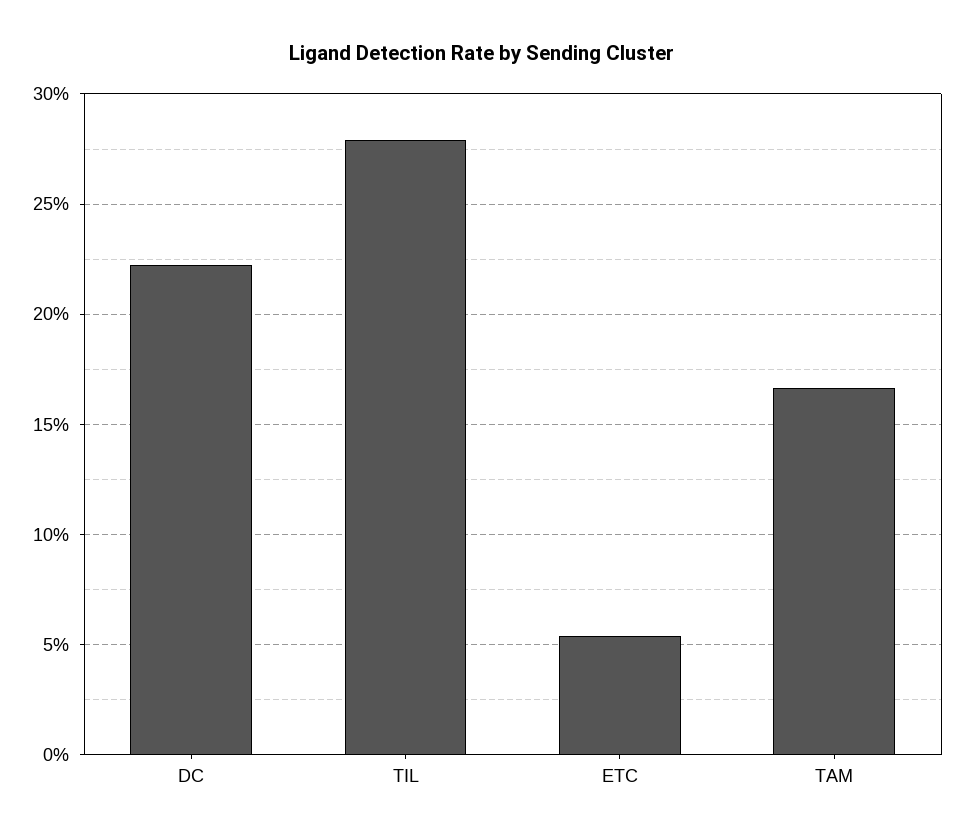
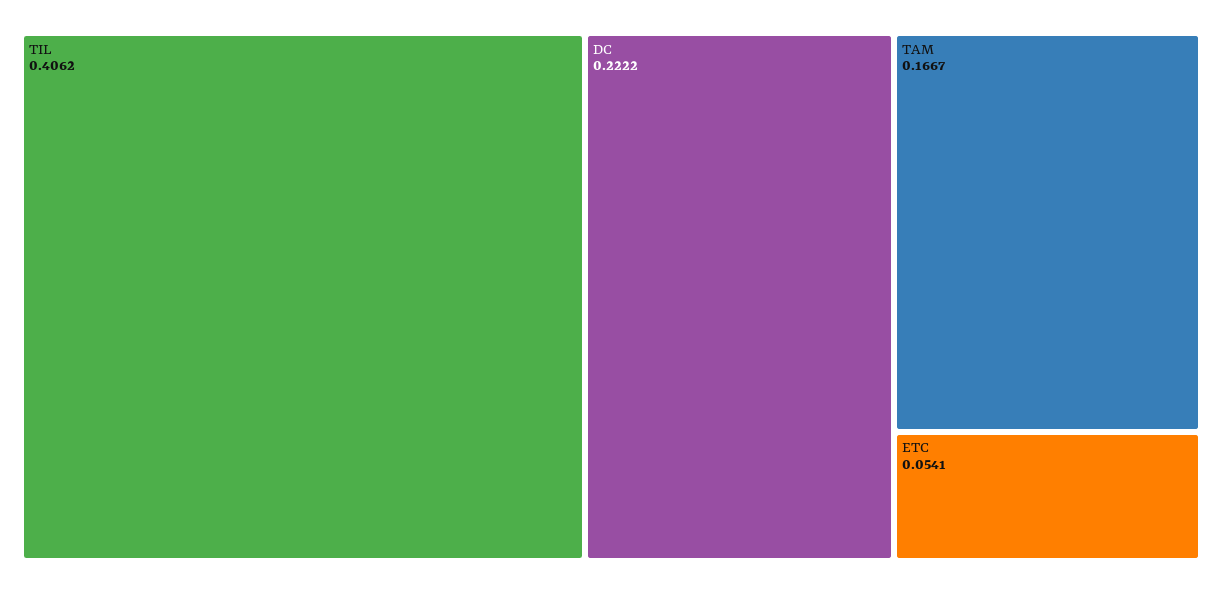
TIL: 0.28 -> 0.4062

